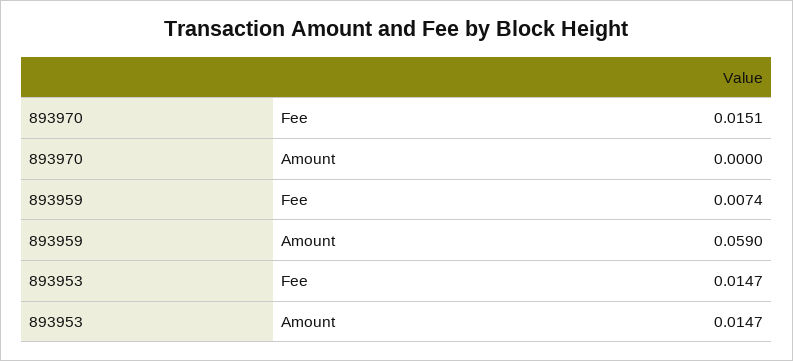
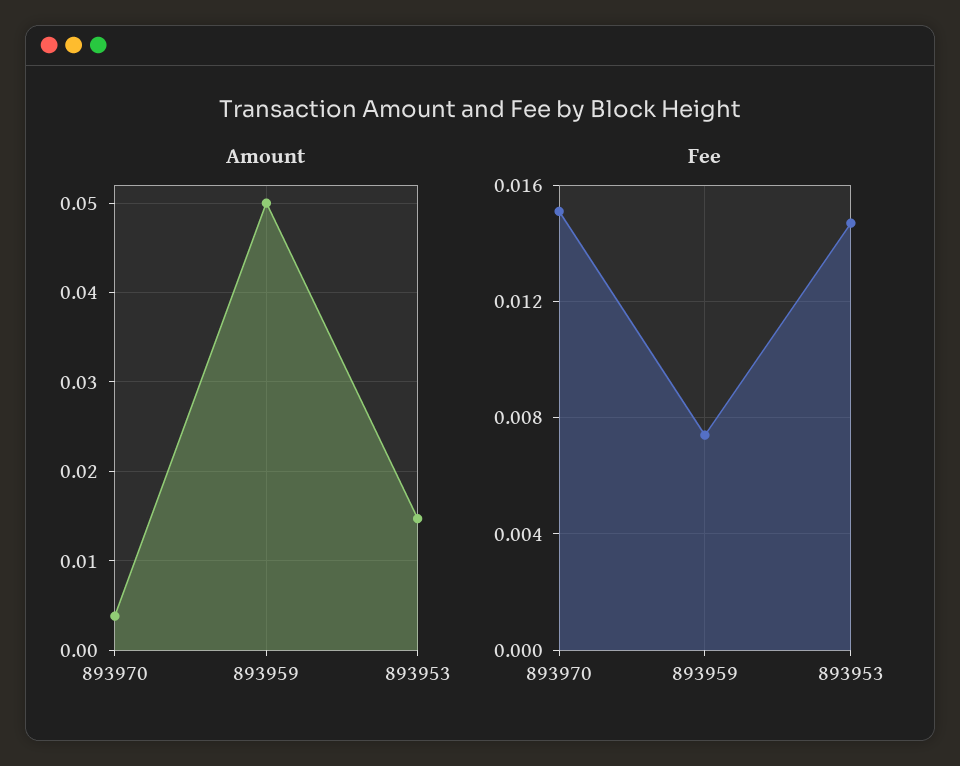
Amount, 893970: 0 -> 0.004
Amount, 893959: 0.059 -> 0.05

